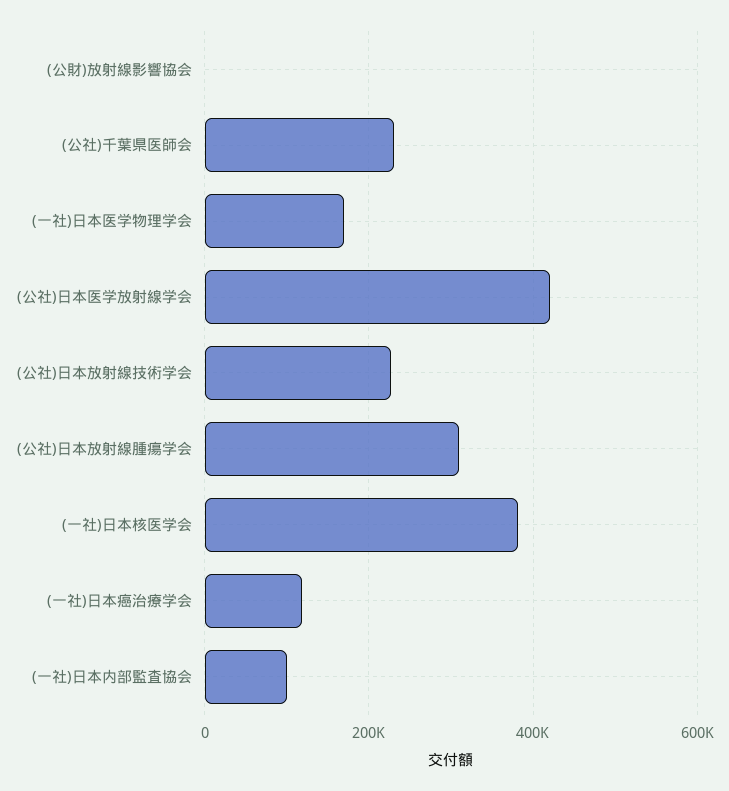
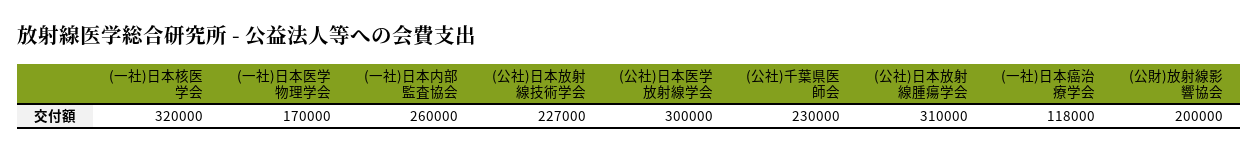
(公財)放射線影響協会: 0 -> 200000
(公社)日本医学放射線学会: 420000 -> 300000
(一社)日本核医学会: 380000 -> 320000
(一社)日本内部監査協会: 100000 -> 260000

